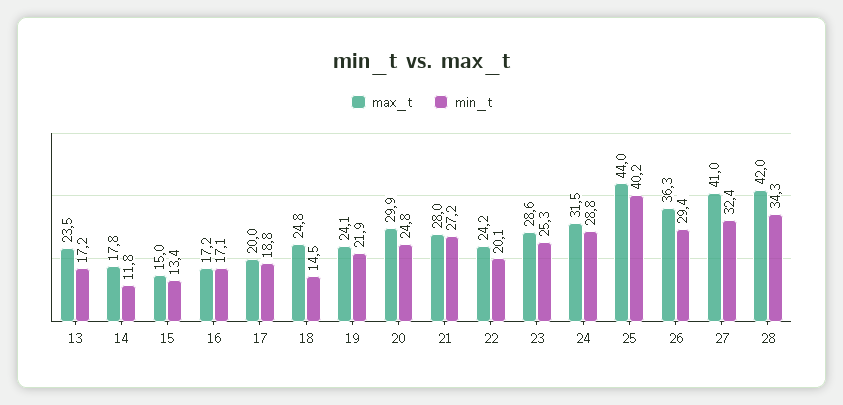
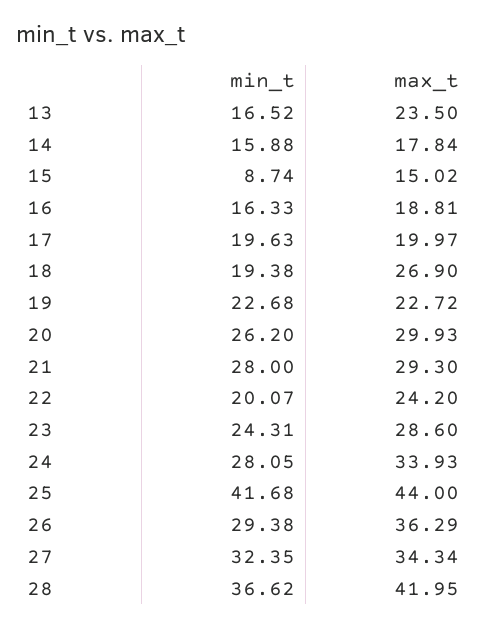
min_t, 13: 17.2 -> 16.52
min_t, 14: 11.8 -> 15.88
min_t, 15: 13.4 -> 8.74
max_t, 16: 17.2 -> 18.81
min_t, 16: 17.1 -> 16.33
min_t, 17: 18.8 -> 19.63
max_t, 18: 24.8 -> 26.9
min_t, 18: 14.5 -> 19.38
max_t, 19: 24.1 -> 22.72
min_t, 19: 21.9 -> 22.68
min_t, 20: 24.8 -> 26.2
max_t, 21: 28 -> 29.3
min_t, 21: 27.2 -> 28
min_t, 23: 25.3 -> 24.31
max_t, 24: 31.5 -> 33.93
min_t, 24: 28.8 -> 28.05
min_t, 25: 40.2 -> 41.68
max_t, 27: 41 -> 34.34
min_t, 28: 34.3 -> 36.62

